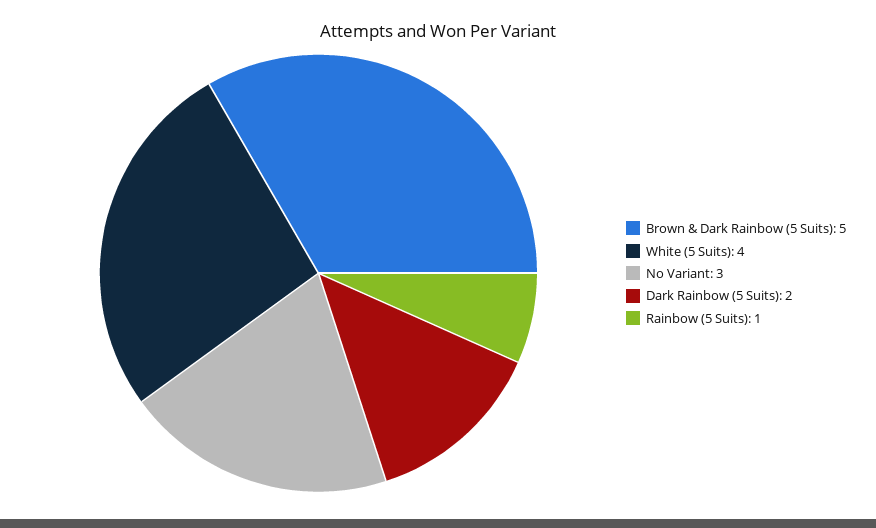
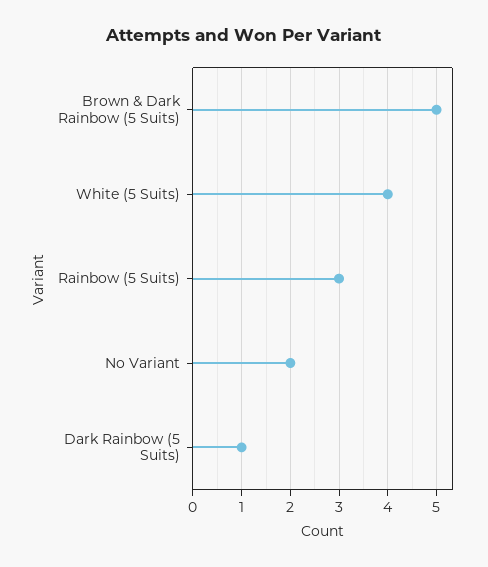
No Variant: 3 -> 2
Dark Rainbow (5 Suits): 2 -> 1
Rainbow (5 Suits): 1 -> 3

